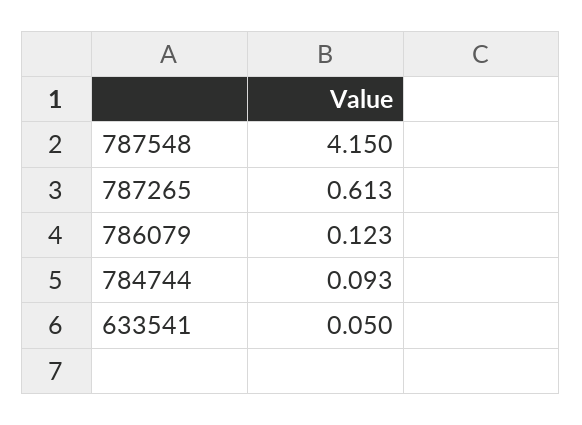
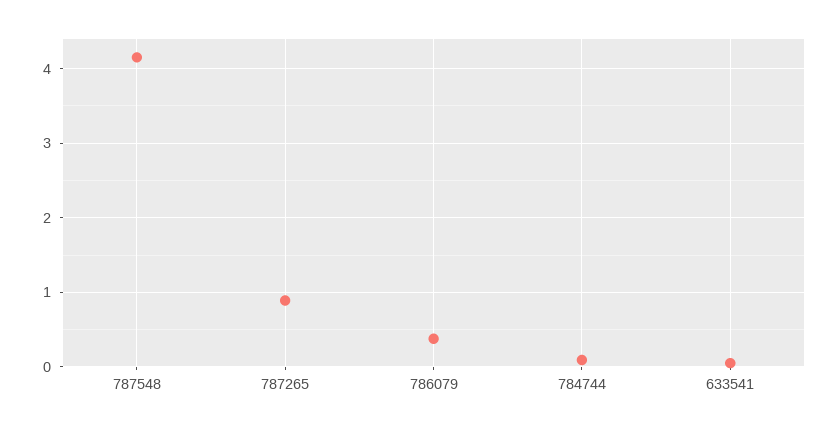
787265: 0.613 -> 0.9
786079: 0.123 -> 0.4

